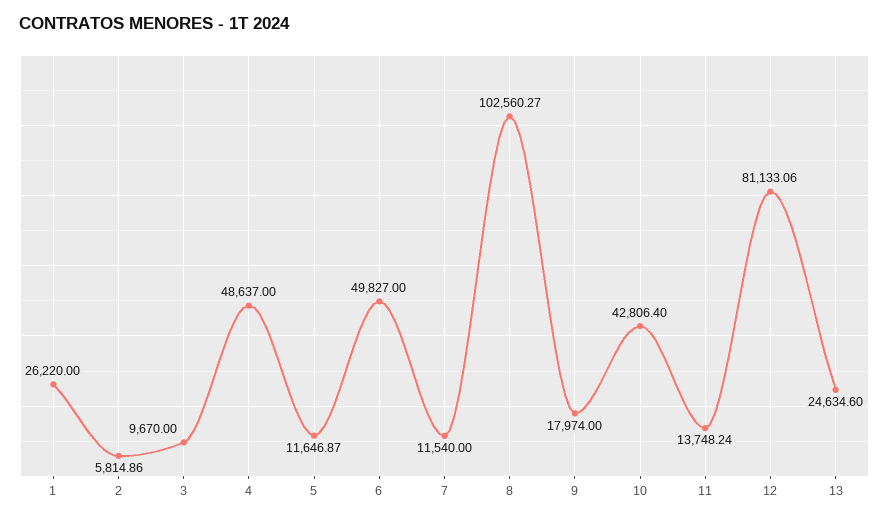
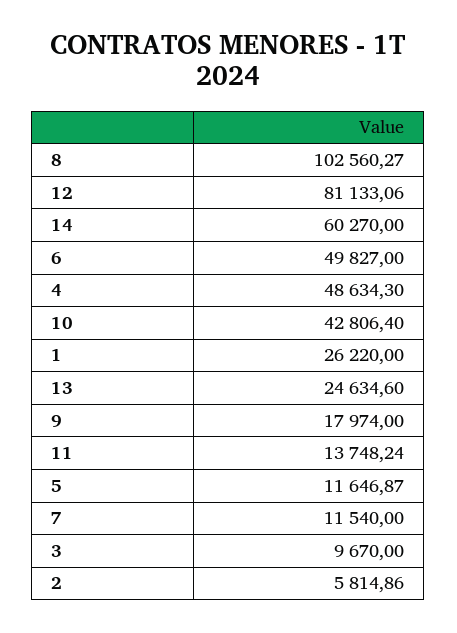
4: 48637 -> 48634.3
14: none -> 60270

